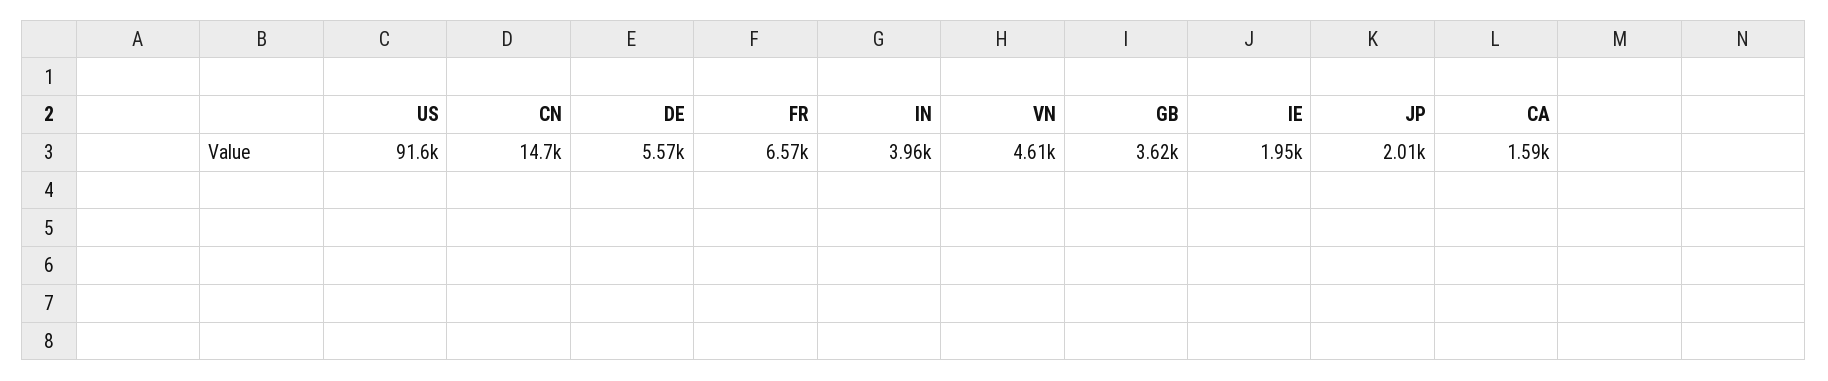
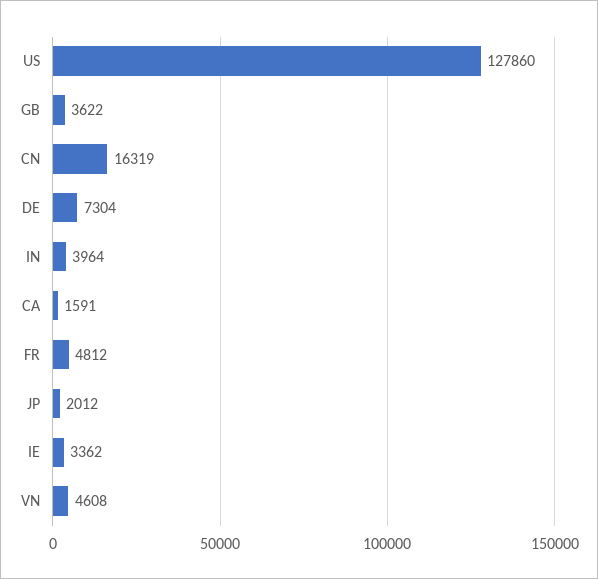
US: 91600 -> 127860
CN: 14700 -> 16319
DE: 5570 -> 7304
FR: 6570 -> 4812
IE: 1950 -> 3362

